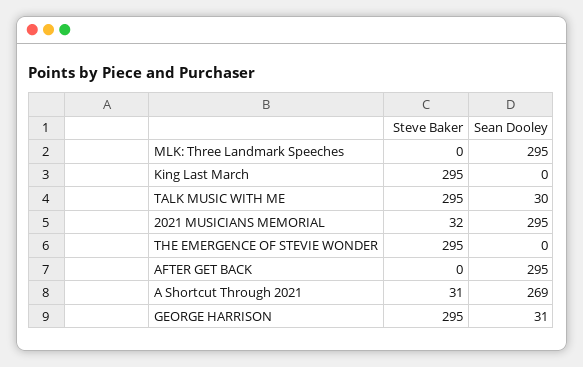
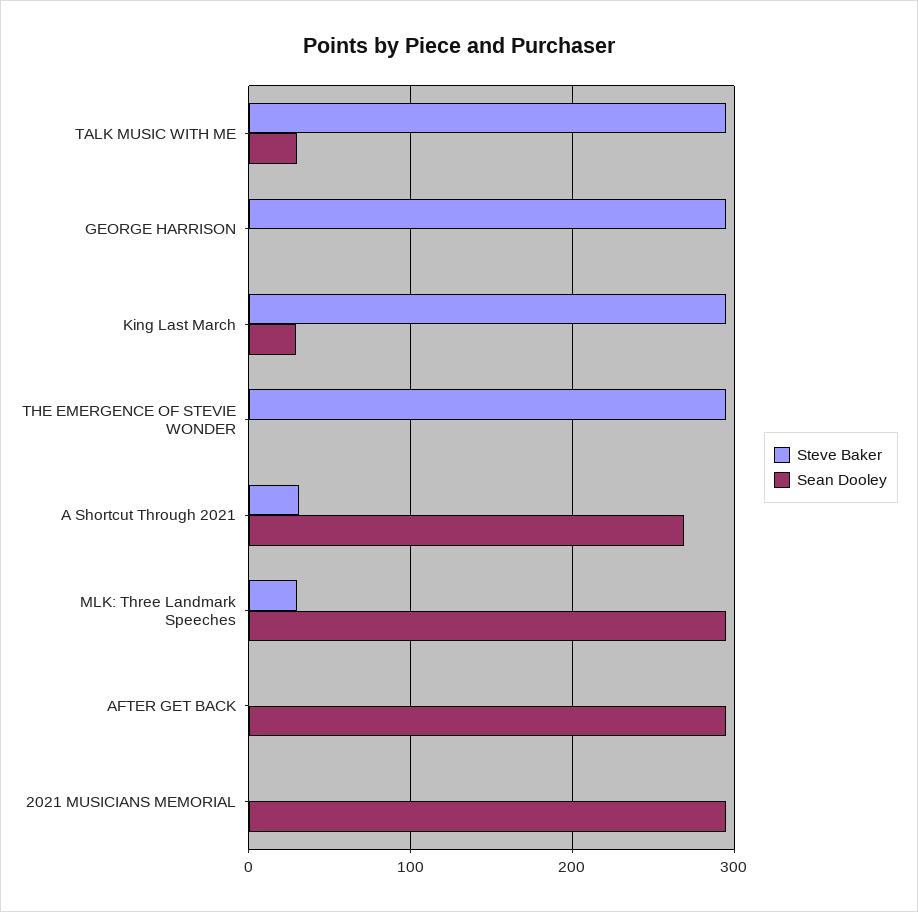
Steve Baker, MLK: Three Landmark Speeches: 0 -> 30
Sean Dooley, King Last March: 0 -> 30
Steve Baker, 2021 MUSICIANS MEMORIAL: 32 -> 0
Sean Dooley, GEORGE HARRISON: 31 -> 0

